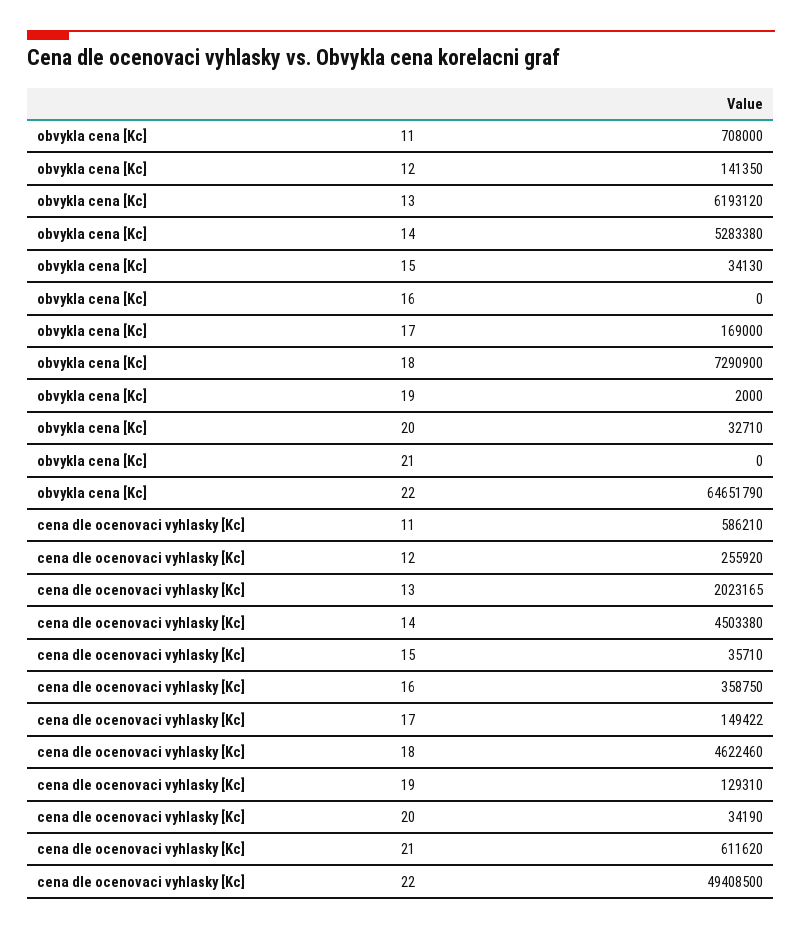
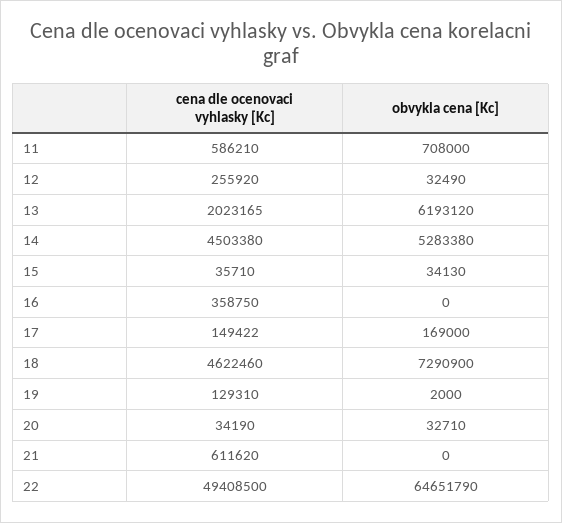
obvykla cena [Kc], 12: 141350 -> 32490

